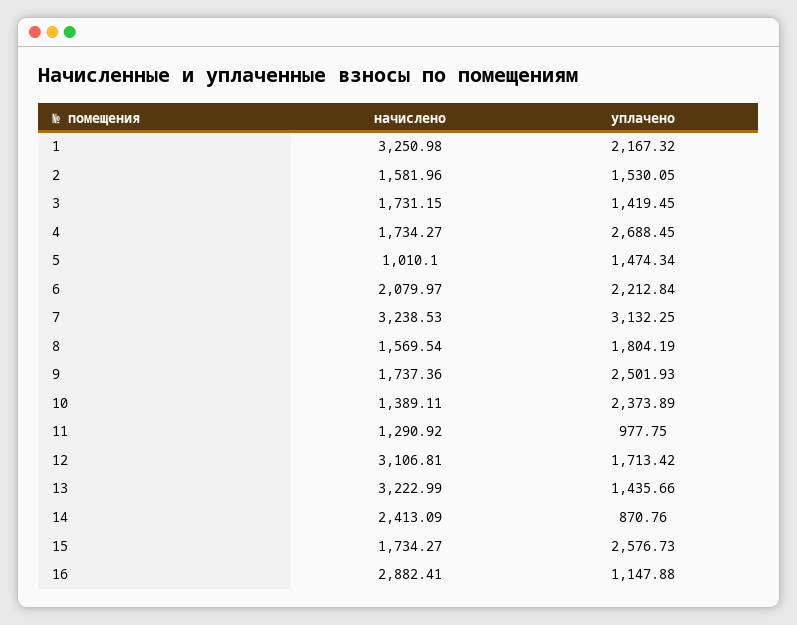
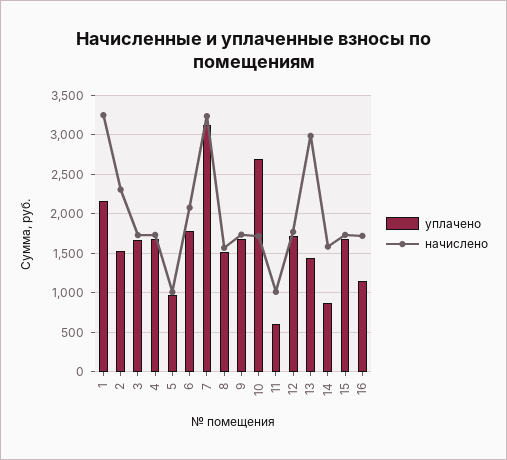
начислено, 2: 1581.96 -> 2300
уплачено, 3: 1419.45 -> 1700
уплачено, 4: 2688.45 -> 1700
уплачено, 5: 1474.34 -> 1000
уплачено, 6: 2212.84 -> 1800
уплачено, 8: 1804.19 -> 1500
уплачено, 9: 2501.93 -> 1700
начислено, 10: 1389.11 -> 1700
уплачено, 10: 2373.89 -> 2700
начислено, 11: 1290.92 -> 1000
уплачено, 11: 977.75 -> 600
начислено, 12: 3106.81 -> 1800
начислено, 13: 3222.99 -> 3000
начислено, 14: 2413.09 -> 1600
уплачено, 15: 2576.73 -> 1700
начислено, 16: 2882.41 -> 1700

